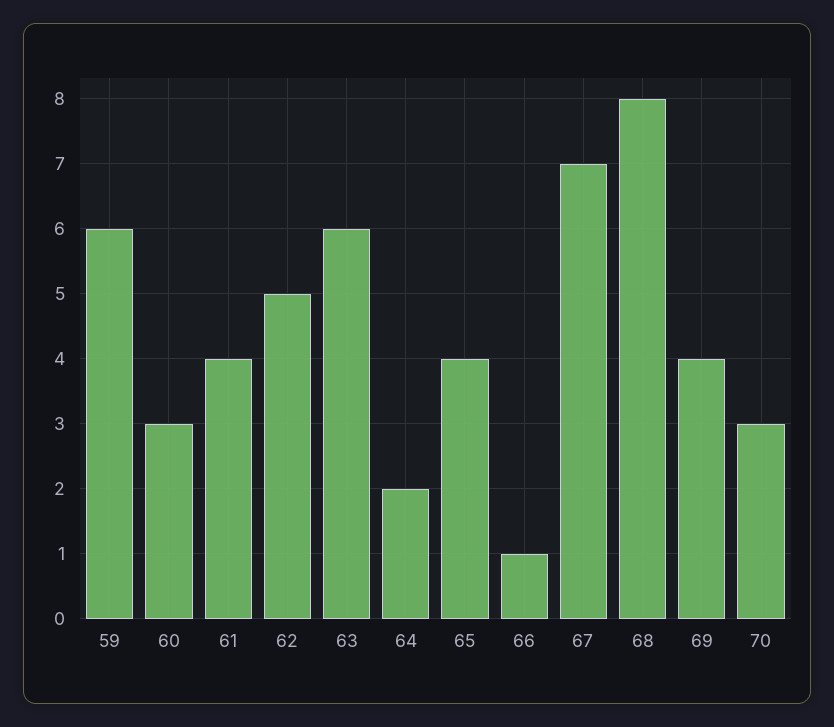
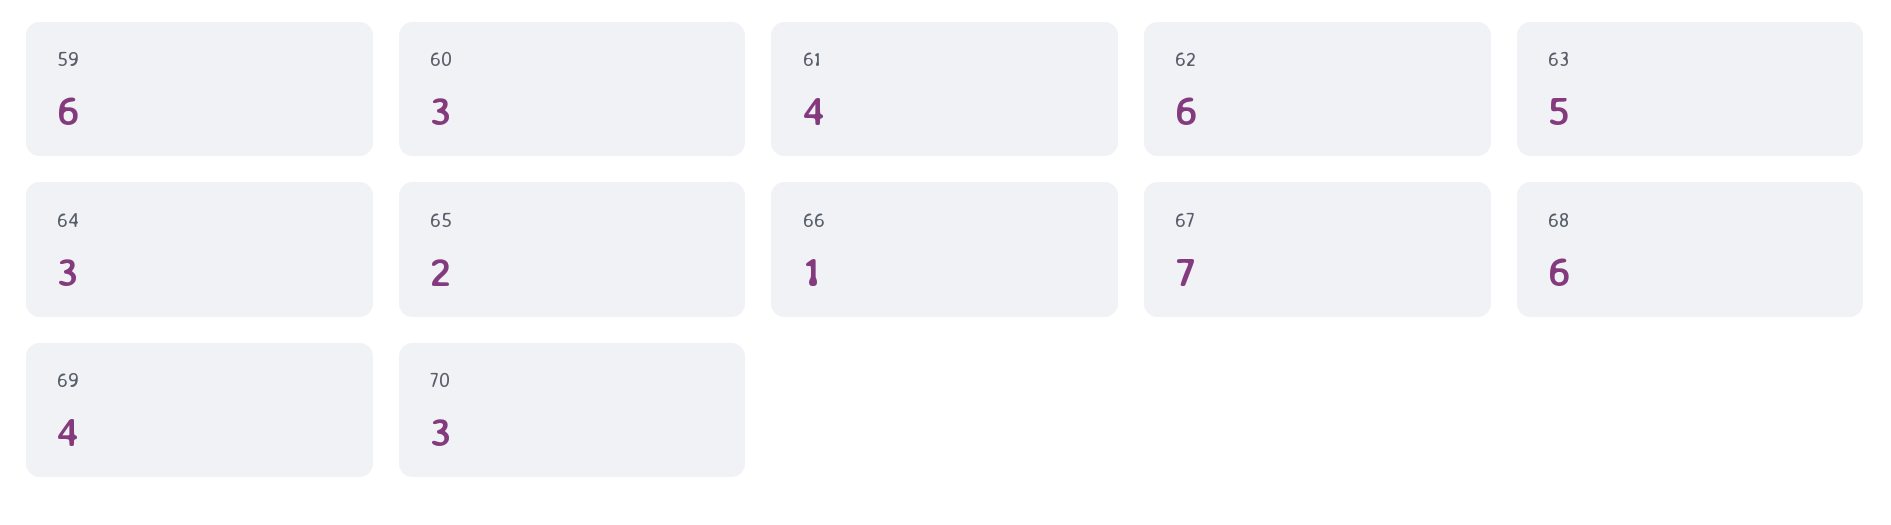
62: 5 -> 6
63: 6 -> 5
64: 2 -> 3
65: 4 -> 2
68: 8 -> 6

